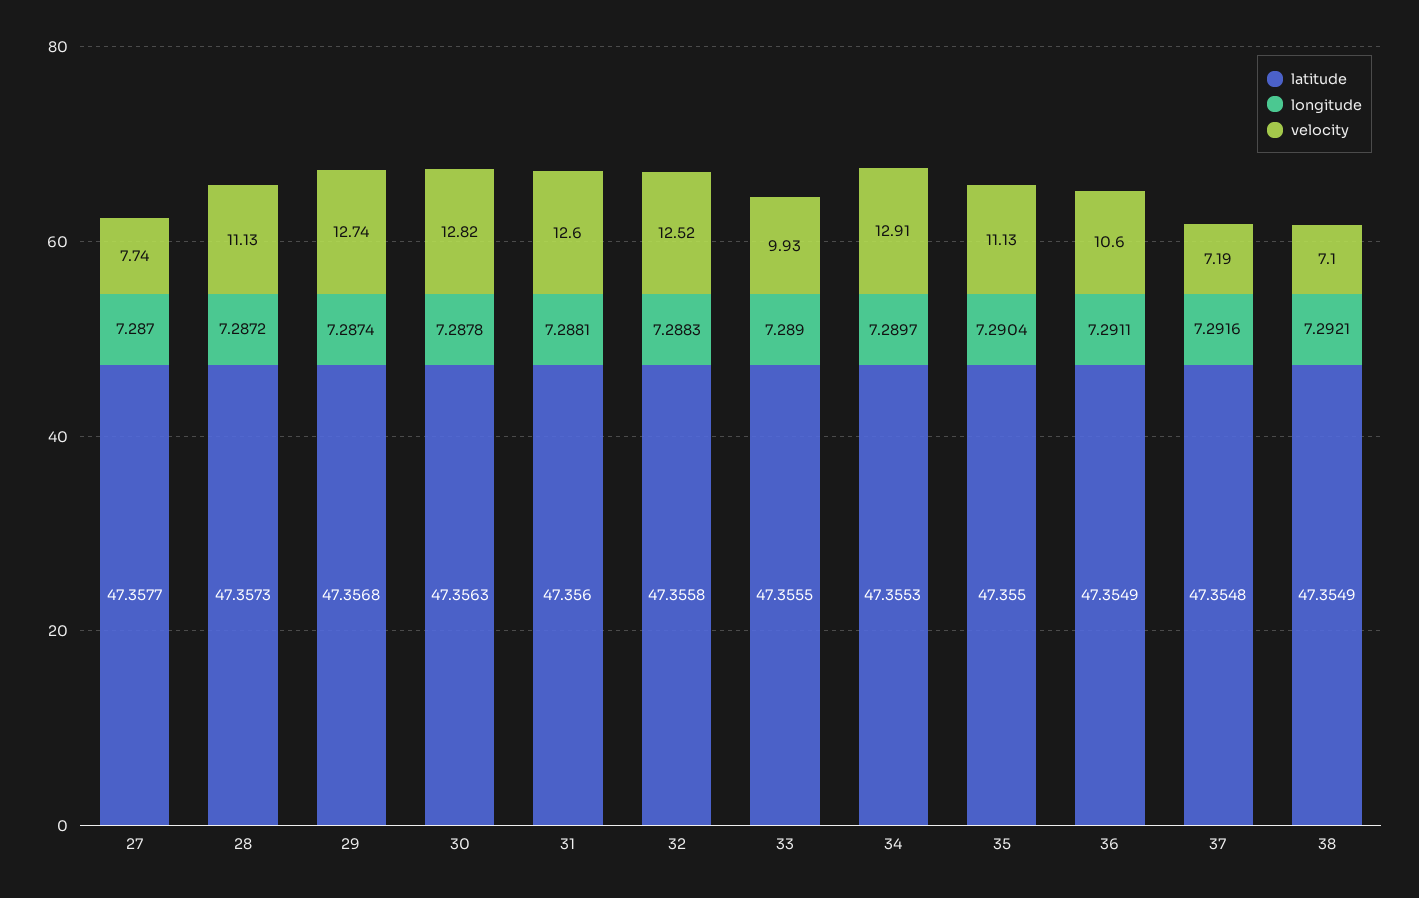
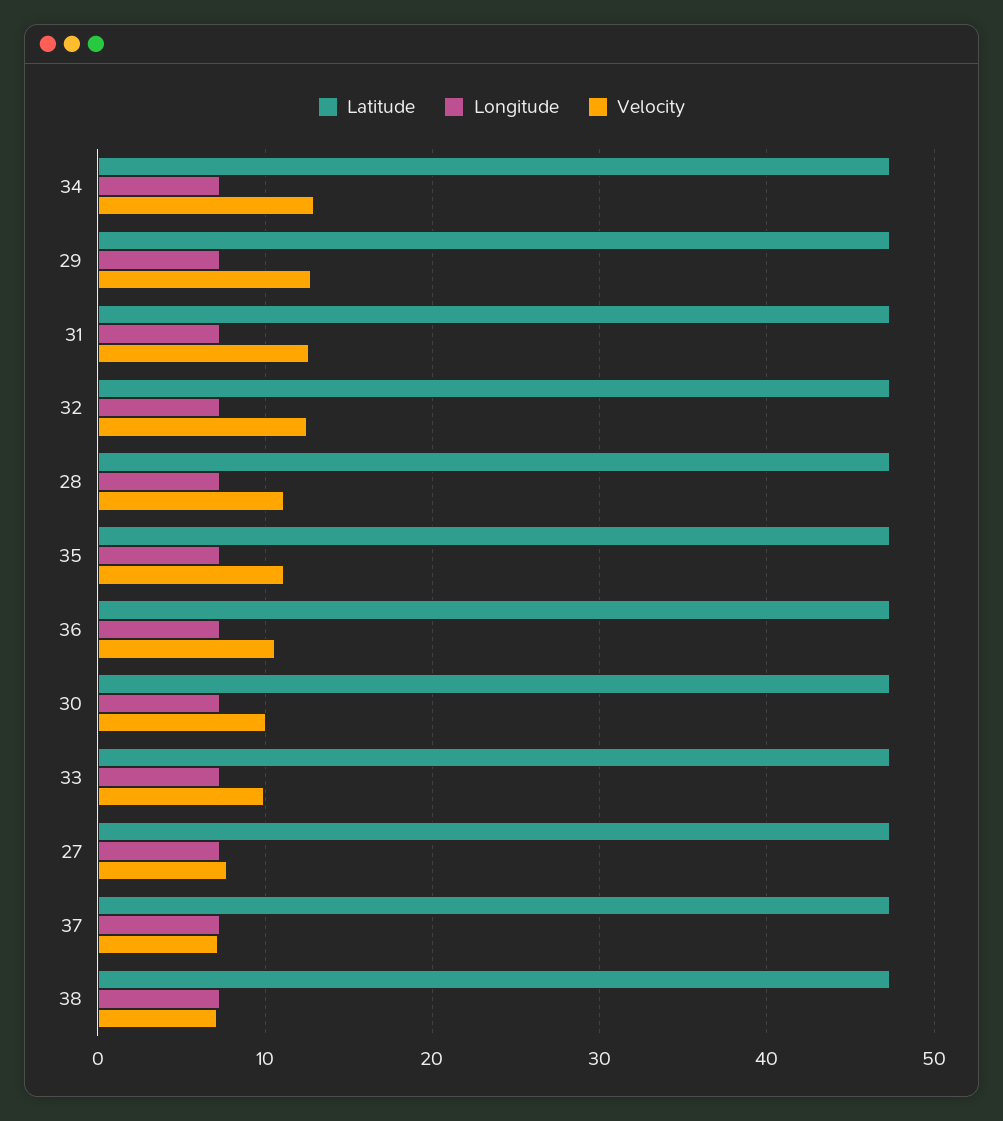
velocity, 30: 12.82 -> 10

